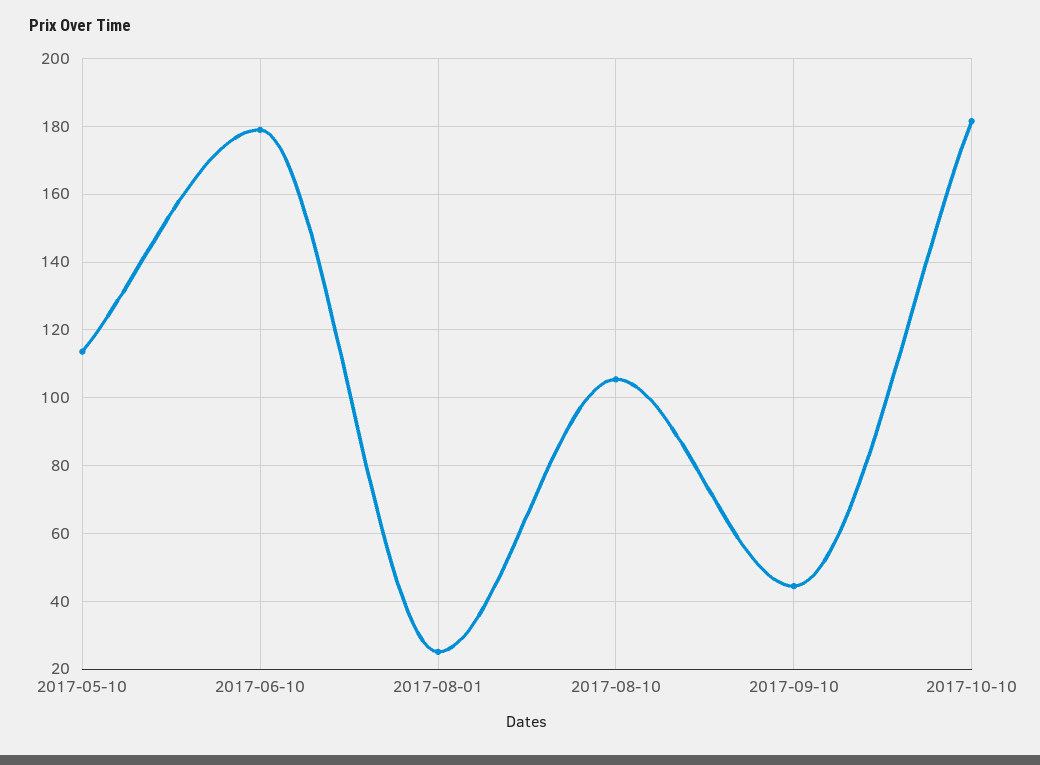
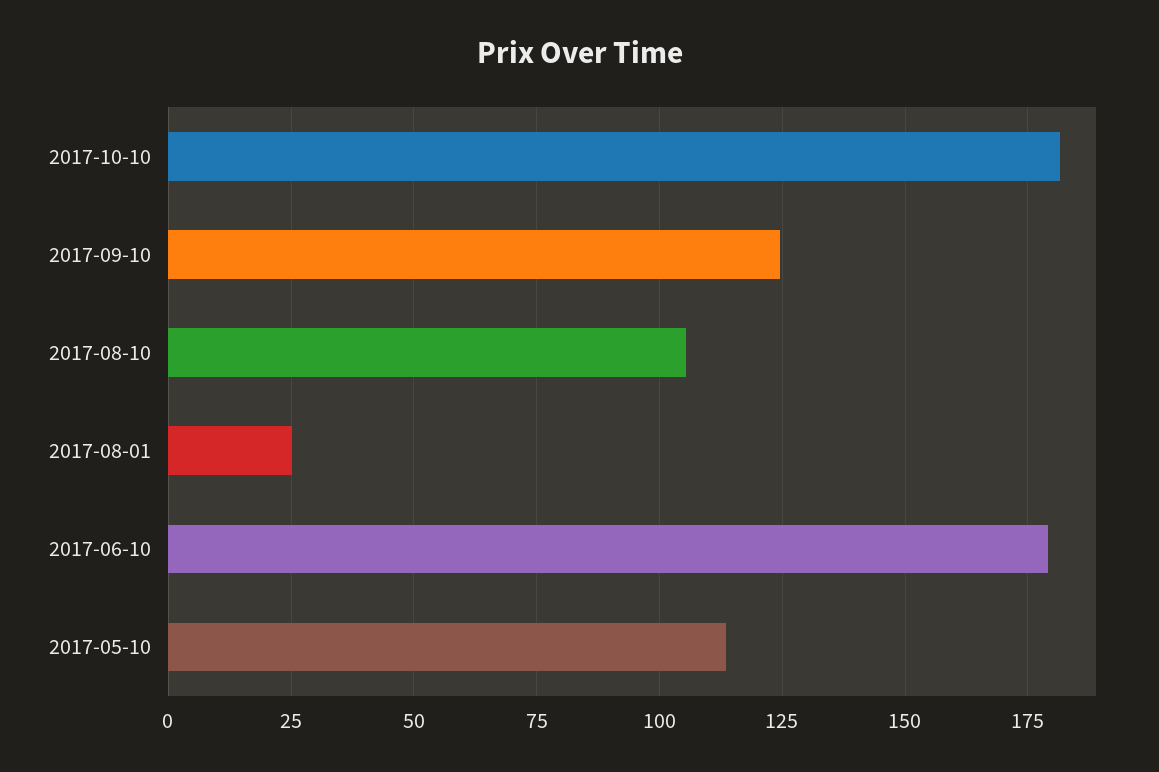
2017-09-10: 44 -> 125

